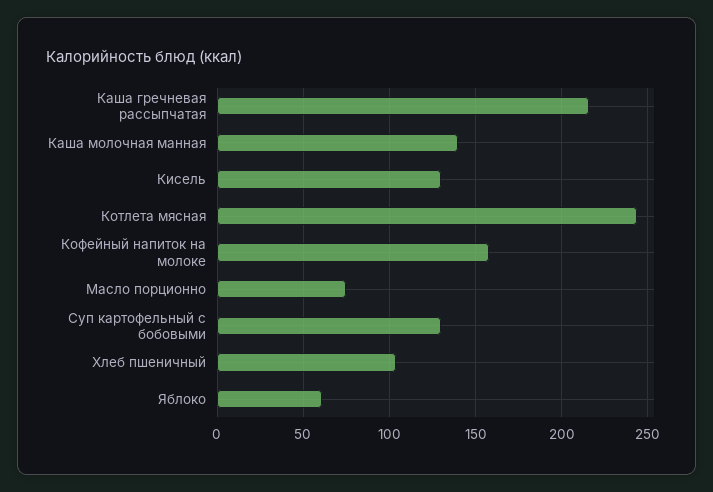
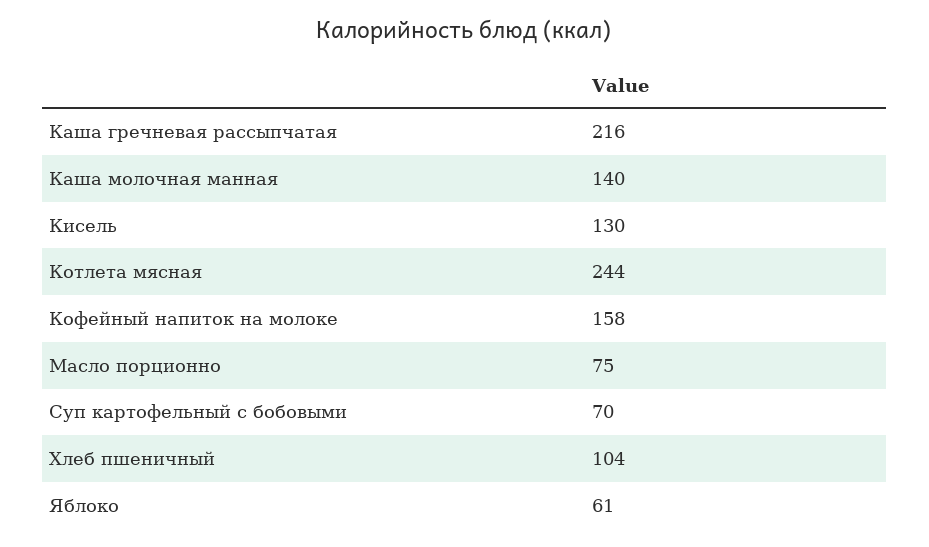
Суп картофельный с бобовыми: 130 -> 70

